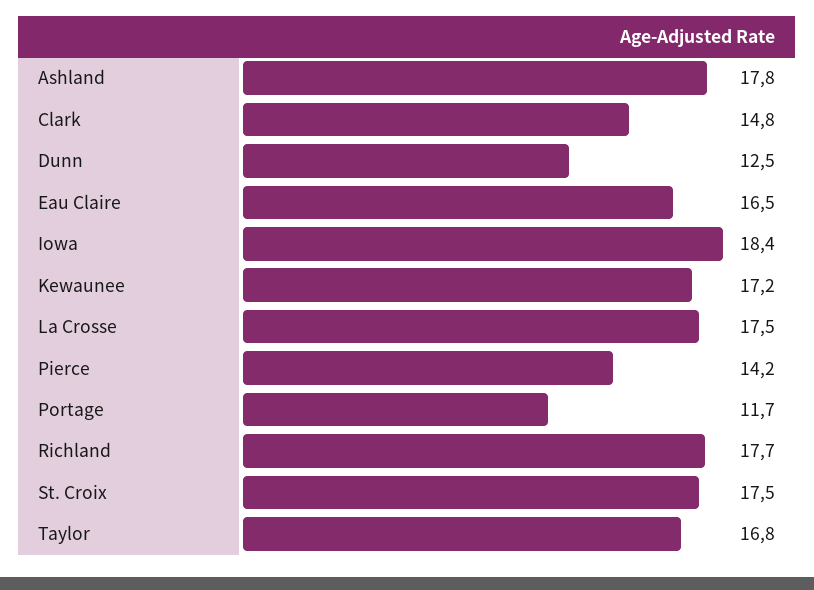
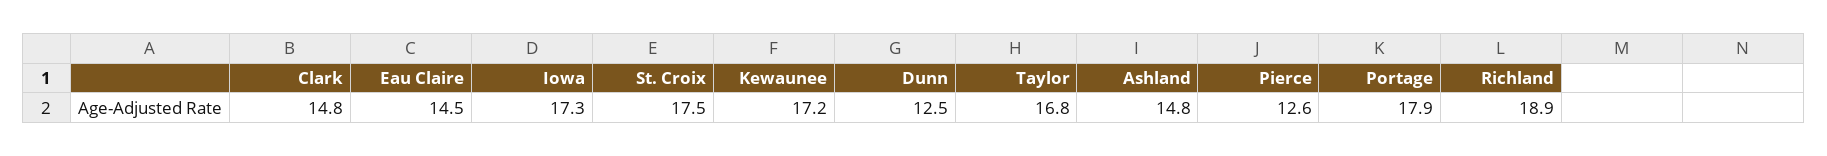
Ashland: 17.8 -> 14.8
Eau Claire: 16.5 -> 14.5
Iowa: 18.4 -> 17.3
La Crosse: 17.5 -> none
Pierce: 14.2 -> 12.6
Portage: 11.7 -> 17.9
Richland: 17.7 -> 18.9

